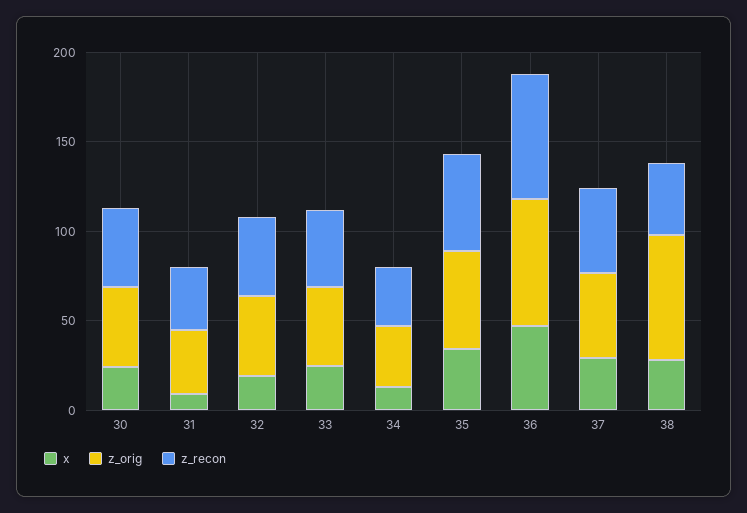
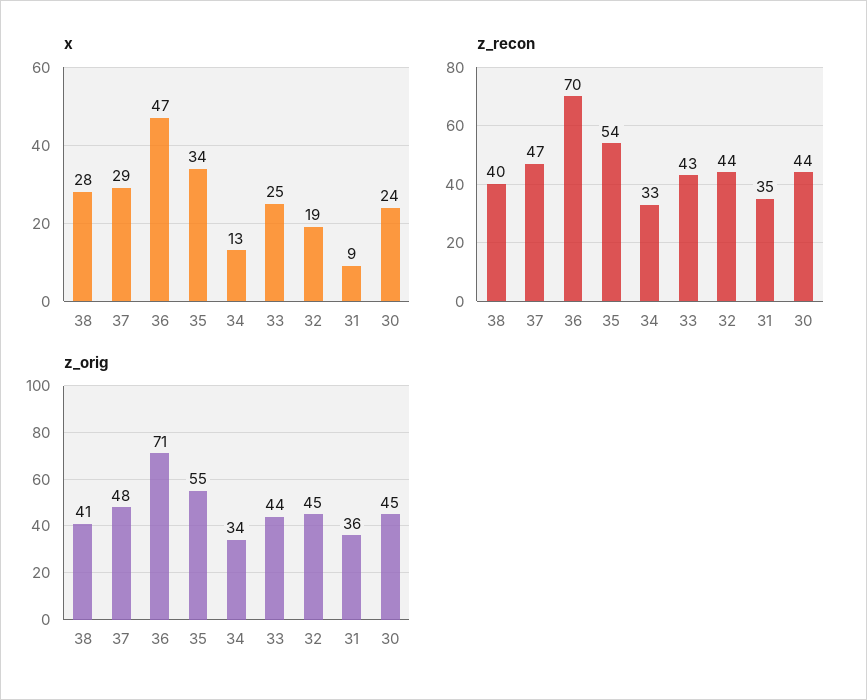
z_orig, 38: 70 -> 41

